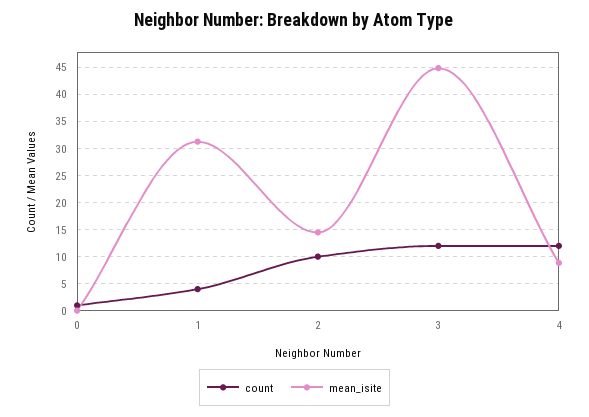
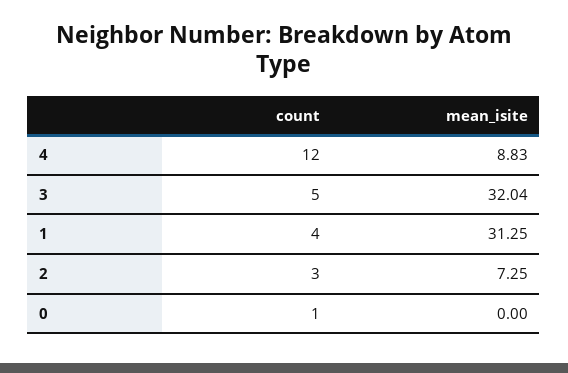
count, 2: 10 -> 3
mean_isite, 2: 15 -> 7.25
count, 3: 12.5 -> 5
mean_isite, 3: 45 -> 32.04

